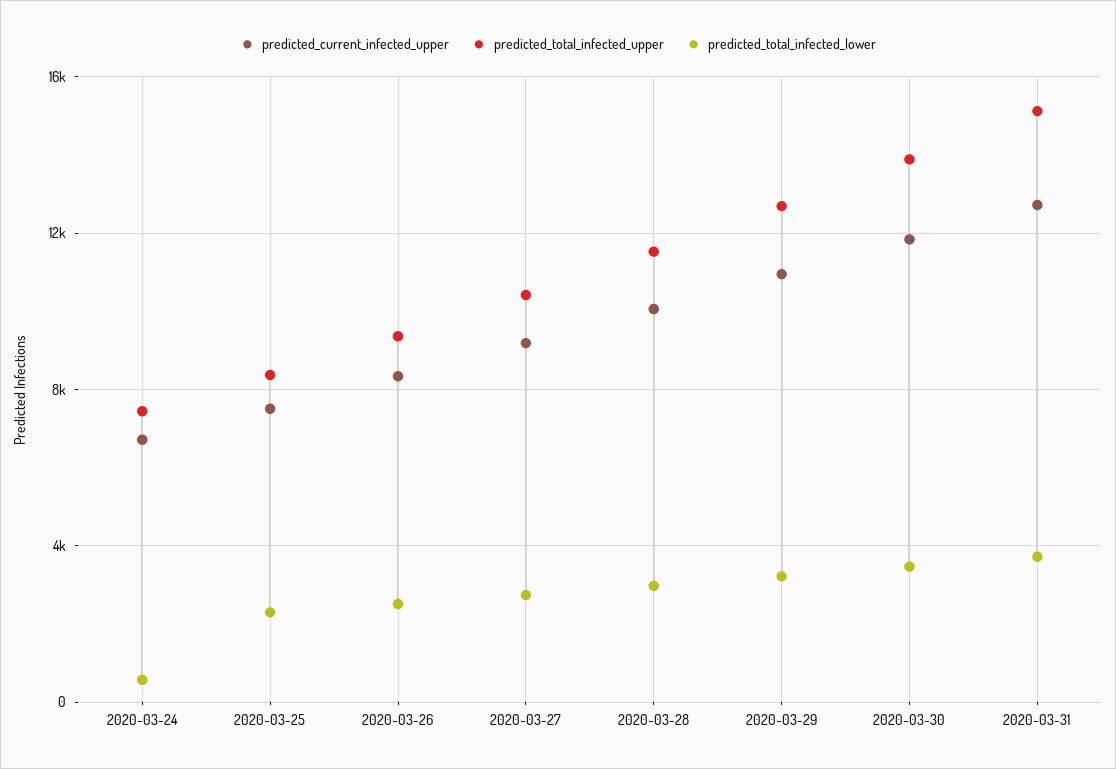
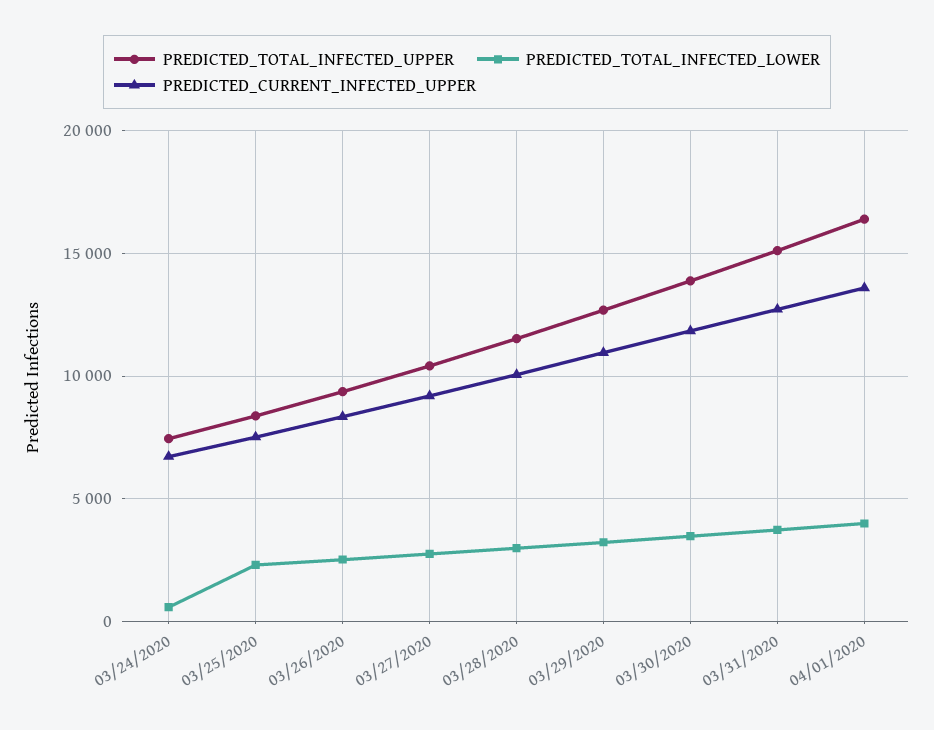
predicted_total_infected_upper, 04/01/2020: none -> 16500
predicted_total_infected_lower, 04/01/2020: none -> 4000
predicted_current_infected_upper, 04/01/2020: none -> 13500

